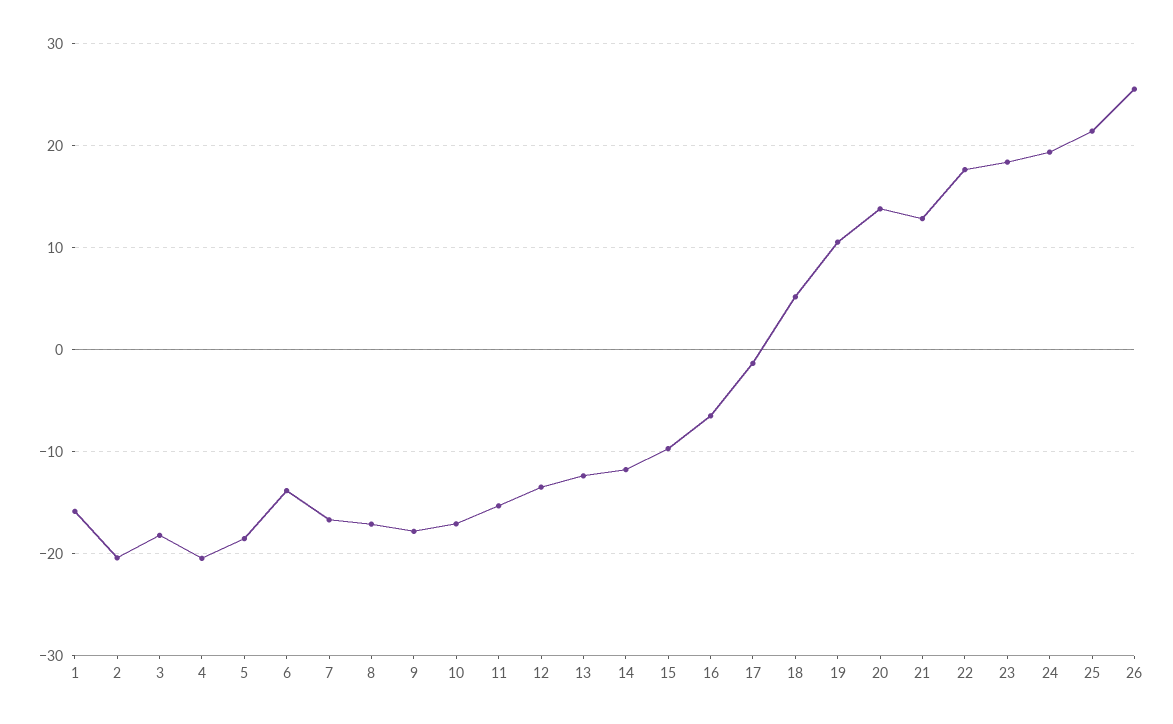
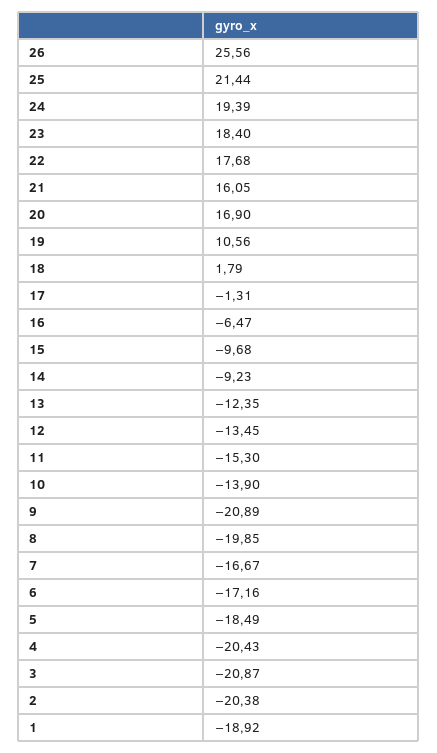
1: -16 -> -18.92
3: -18 -> -20.87
6: -14 -> -17.16
8: -17 -> -19.85
9: -18 -> -20.89
10: -17 -> -13.9
14: -12 -> -9.23
18: 5 -> 1.79
20: 14 -> 16.9
21: 13 -> 16.05

